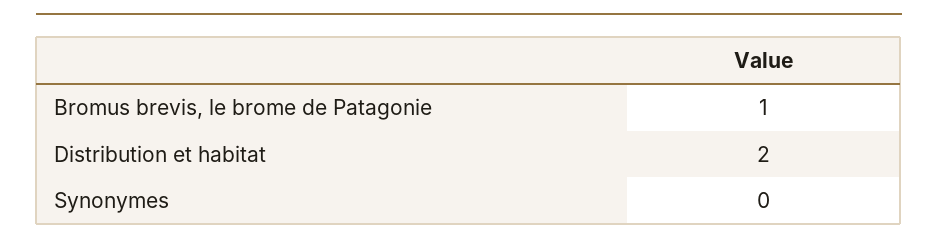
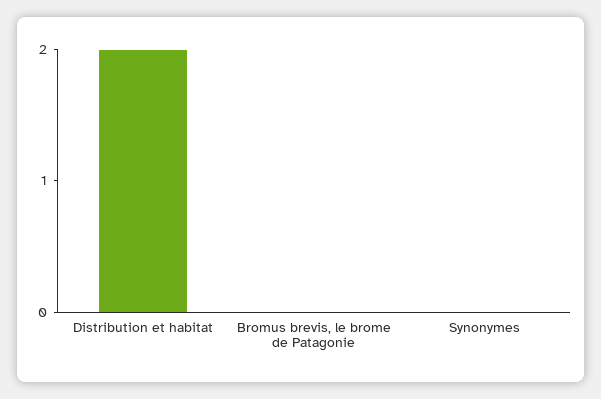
Bromus brevis, le brome de Patagonie: 1 -> 0

